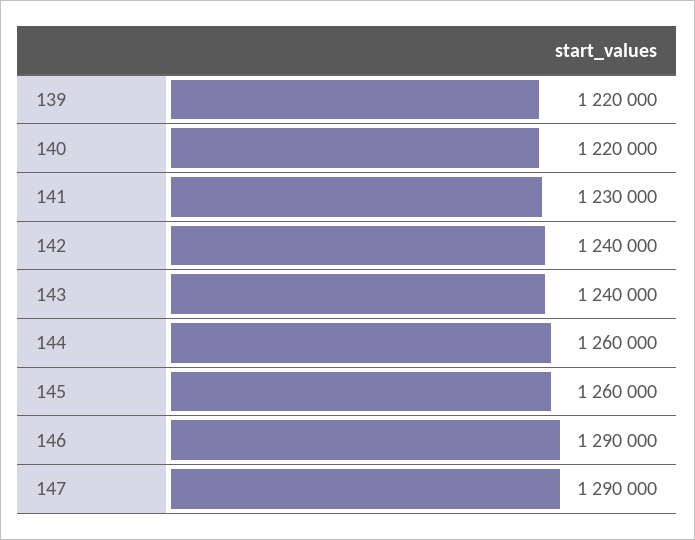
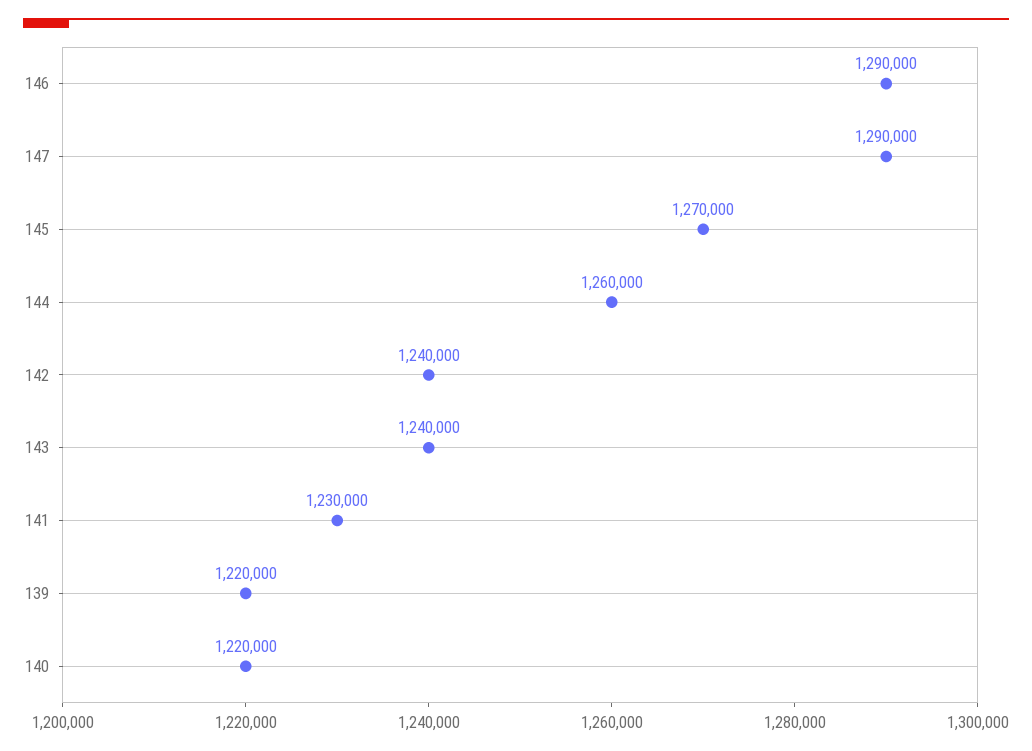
145: 1260000 -> 1270000

